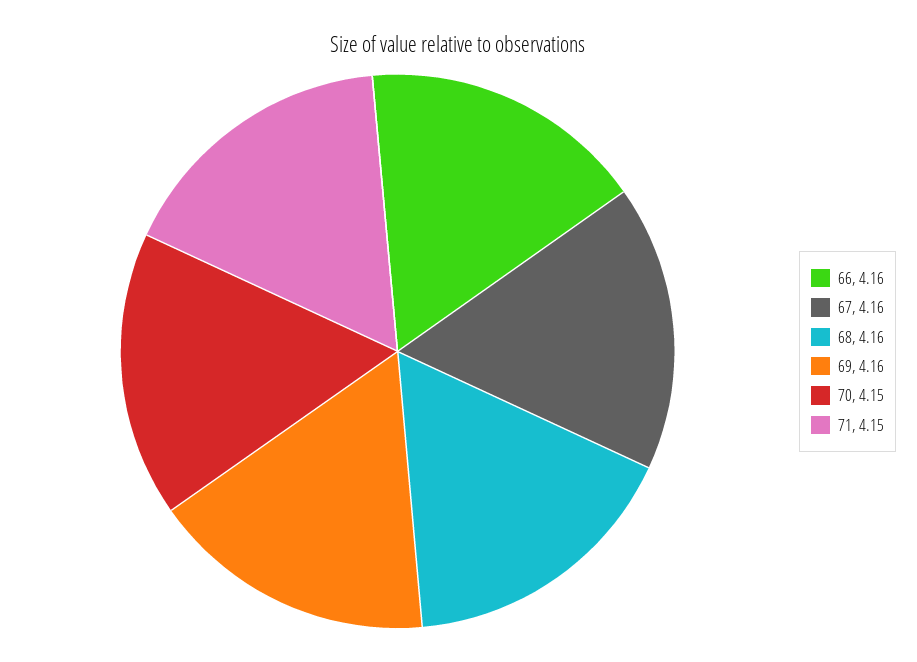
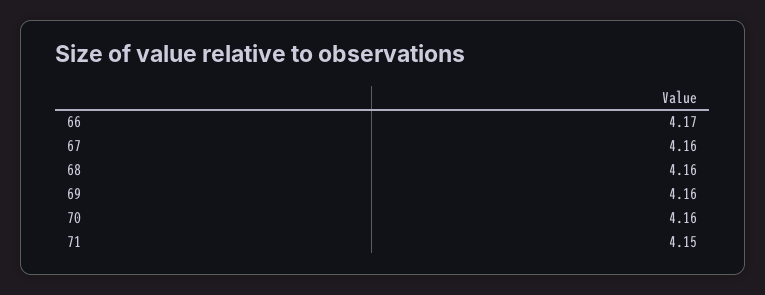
66: 4.16 -> 4.17
70: 4.15 -> 4.16

